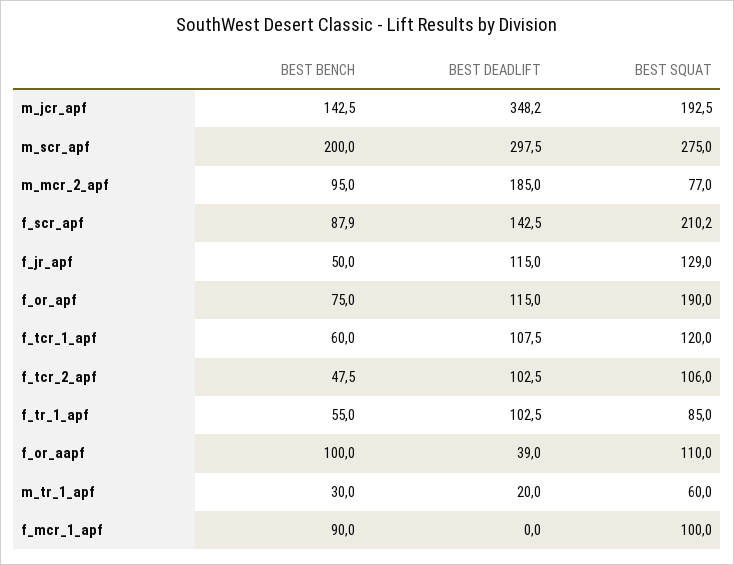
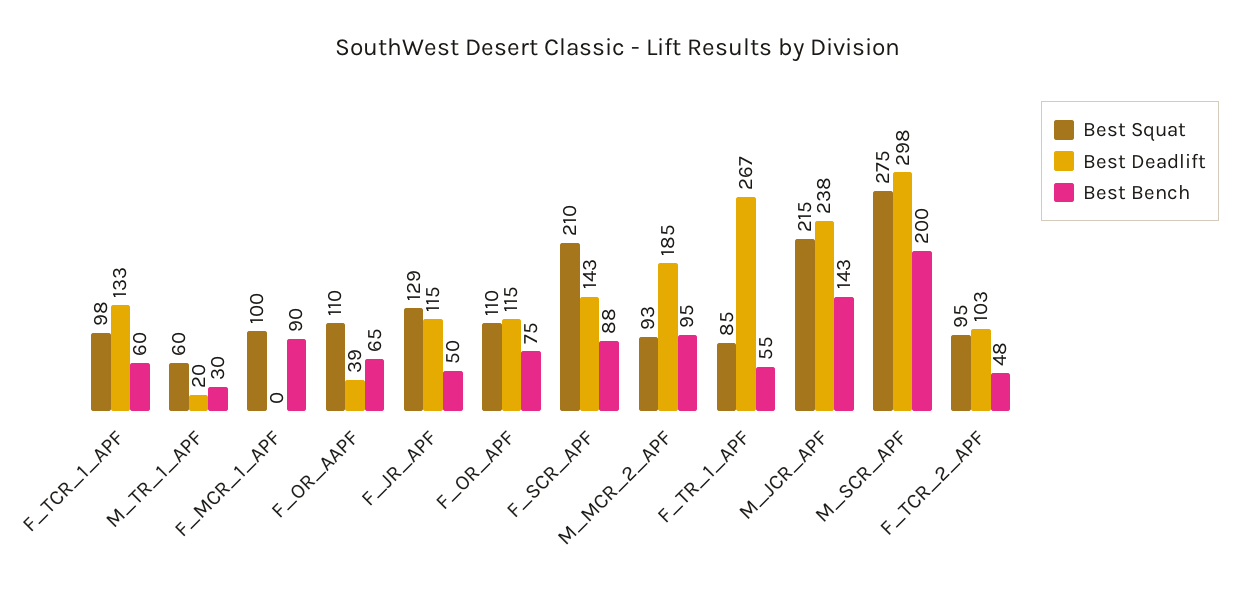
BEST DEADLIFT, m_jcr_apf: 348.2 -> 238
BEST SQUAT, m_jcr_apf: 192.5 -> 215
BEST SQUAT, m_mcr_2_apf: 77 -> 93
BEST SQUAT, f_or_apf: 190 -> 110
BEST DEADLIFT, f_tcr_1_apf: 107.5 -> 133
BEST SQUAT, f_tcr_1_apf: 120 -> 98
BEST SQUAT, f_tcr_2_apf: 106 -> 95
BEST DEADLIFT, f_tr_1_apf: 102.5 -> 267
BEST BENCH, f_or_aapf: 100 -> 65

